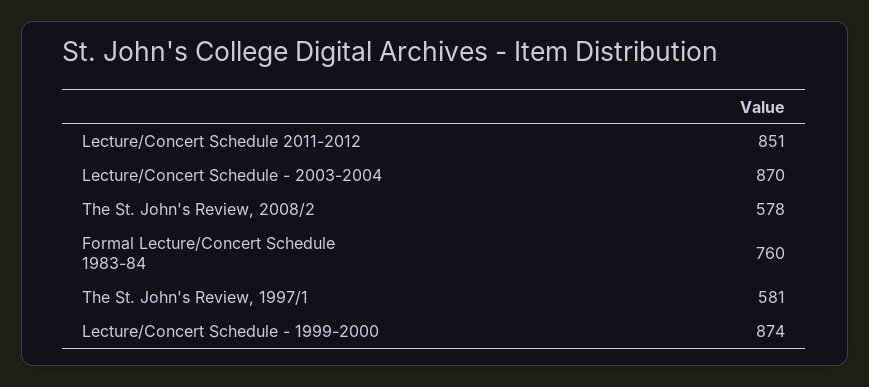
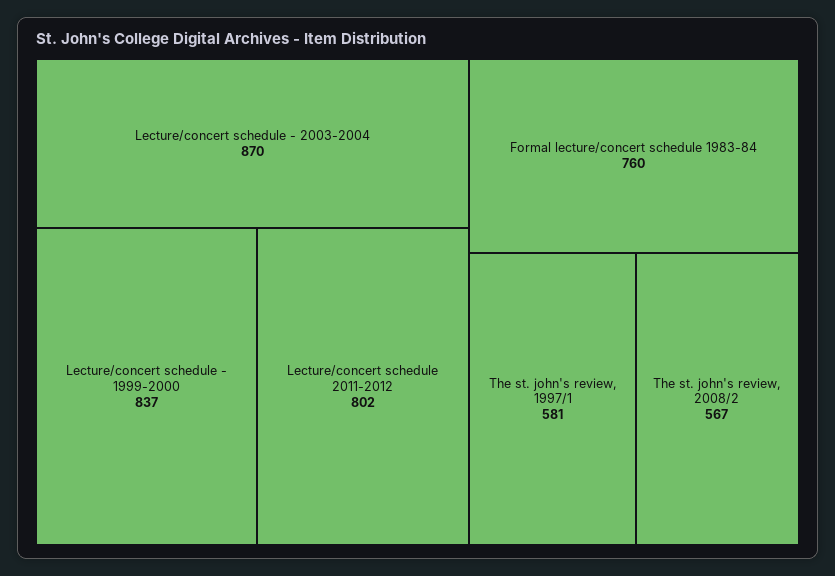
Lecture/Concert Schedule 2011-2012: 851 -> 802
The St. John's Review, 2008/2: 578 -> 567
Lecture/Concert Schedule - 1999-2000: 874 -> 837

